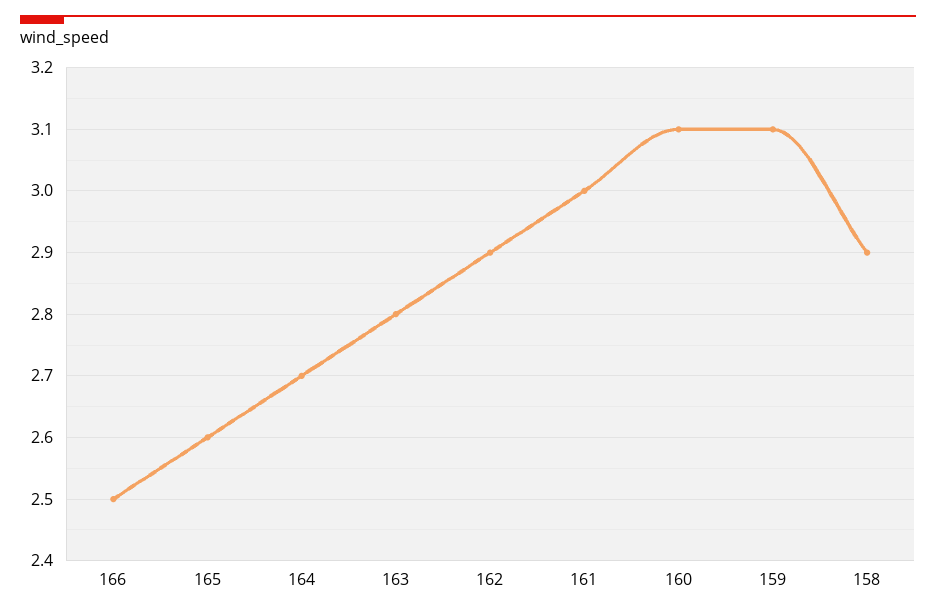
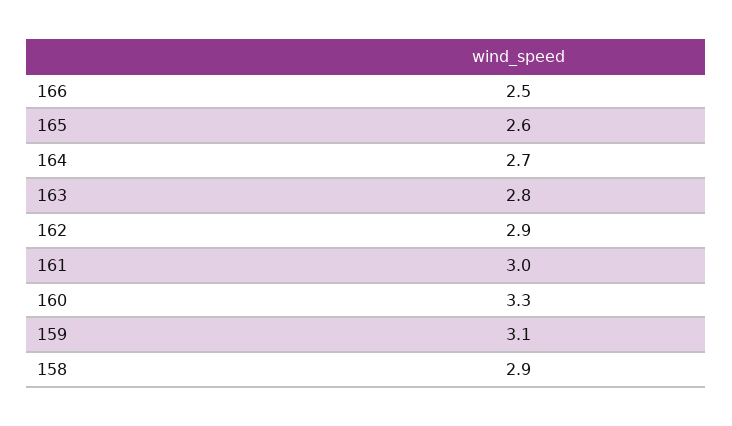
160: 3.1 -> 3.3

